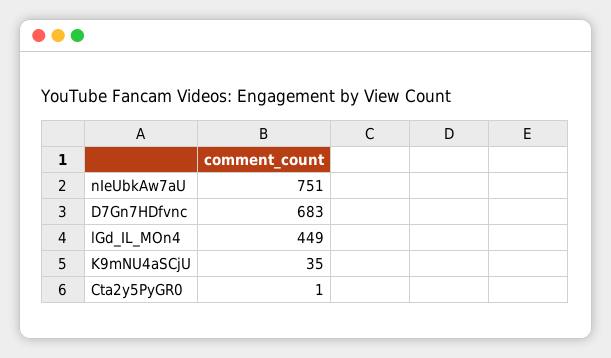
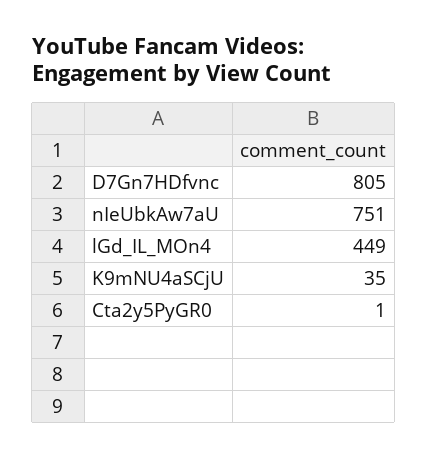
D7Gn7HDfvnc: 683 -> 805

